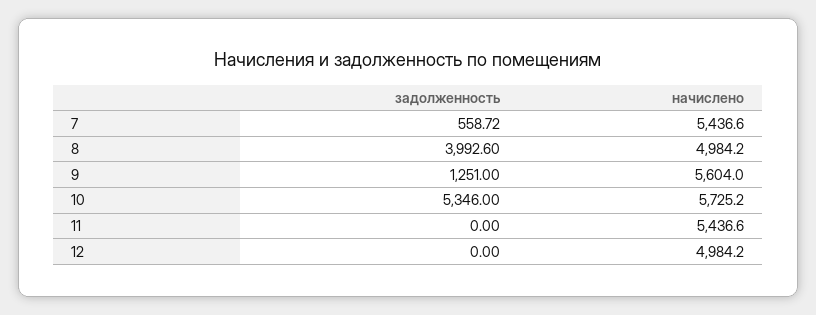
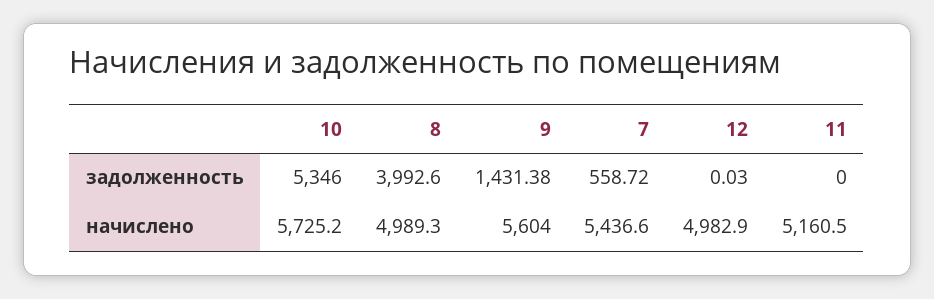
начислено, 8: 4984.2 -> 4989.3
задолженность, 9: 1251 -> 1431.38
начислено, 11: 5436.6 -> 5160.5
задолженность, 12: 0 -> 0.03
начислено, 12: 4984.2 -> 4982.9

